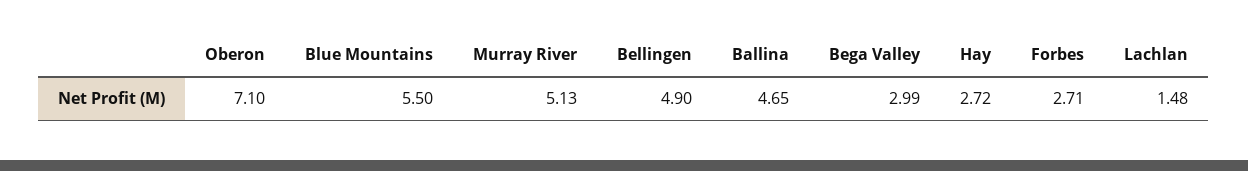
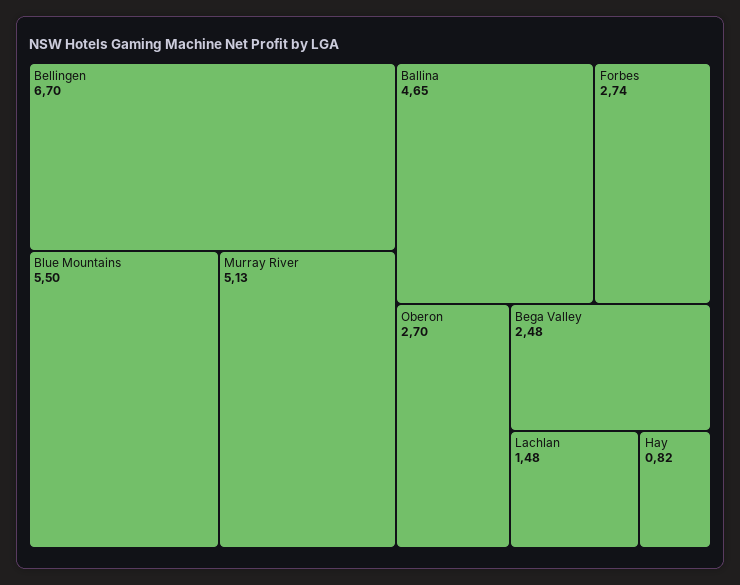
Oberon: 7.1 -> 2.7
Bellingen: 4.9 -> 6.7
Bega Valley: 2.99 -> 2.48
Hay: 2.72 -> 0.82
Forbes: 2.71 -> 2.74

